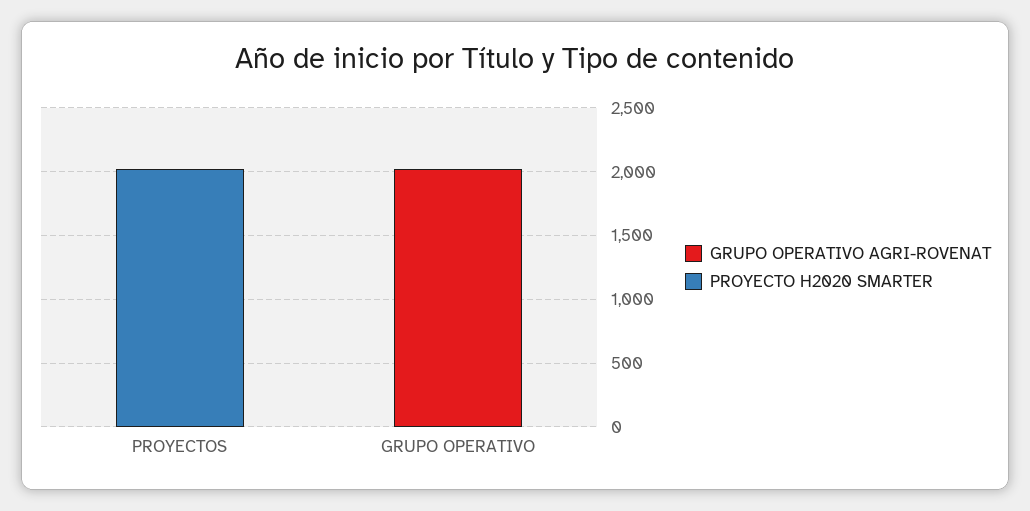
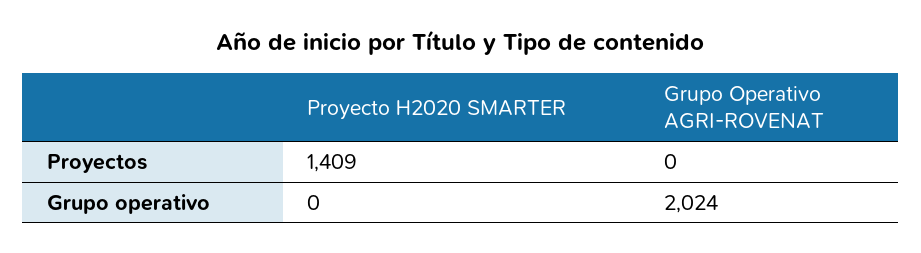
PROYECTO H2020 SMARTER, PROYECTOS: 2000 -> 1409

